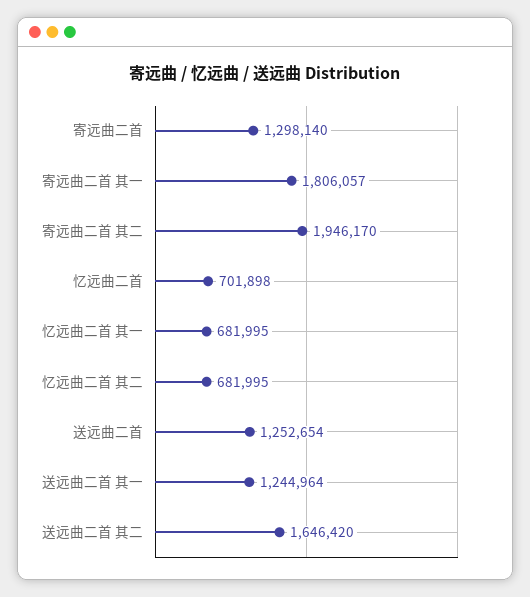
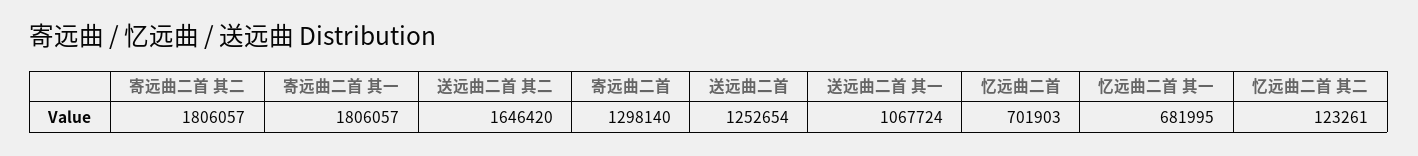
寄远曲二首 其二: 1946170 -> 1806057
忆远曲二首: 701898 -> 701903
忆远曲二首 其二: 681995 -> 123261
送远曲二首 其一: 1244964 -> 1067724

